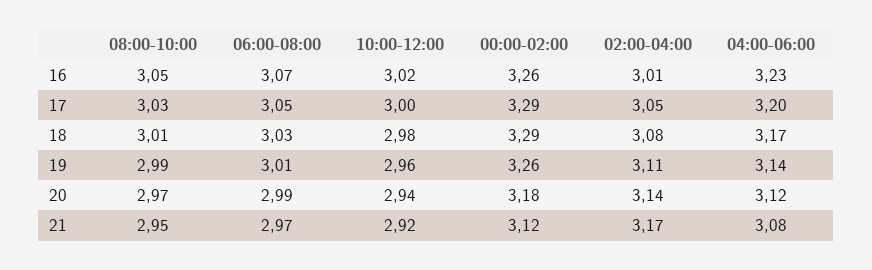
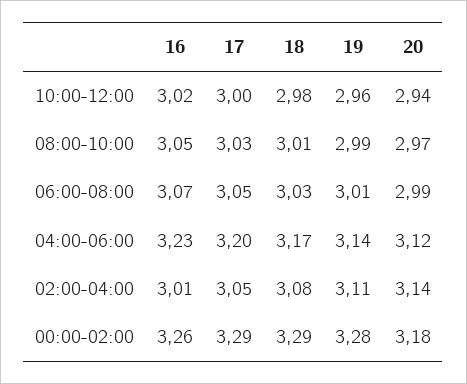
00:00-02:00, 19: 3.26 -> 3.28
08:00-10:00, 21: 2.95 -> none
06:00-08:00, 21: 2.97 -> none
10:00-12:00, 21: 2.92 -> none
00:00-02:00, 21: 3.12 -> none
02:00-04:00, 21: 3.17 -> none
04:00-06:00, 21: 3.08 -> none

